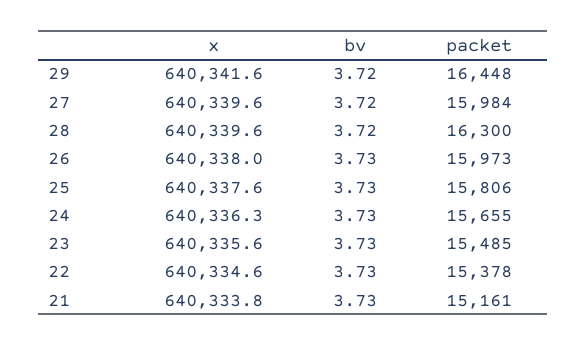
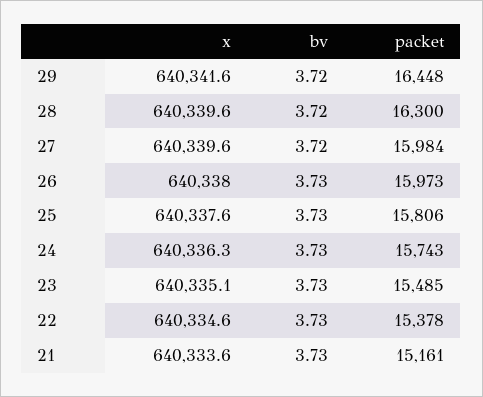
packet, 24: 15655 -> 15743
x, 23: 640335.6 -> 640335.1
x, 21: 640333.8 -> 640333.6

